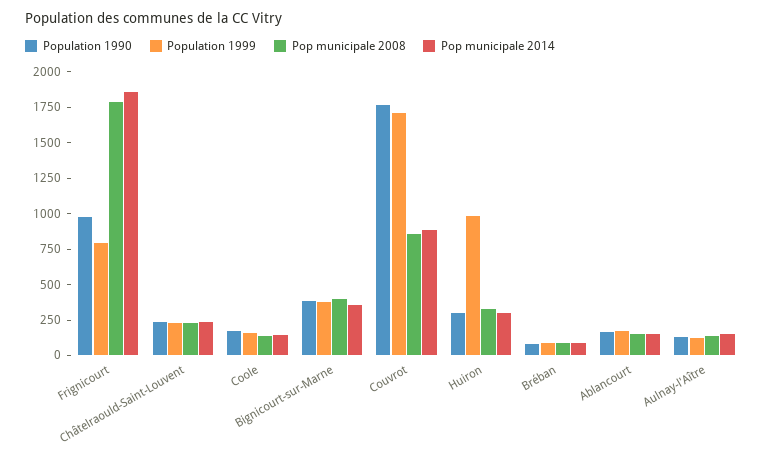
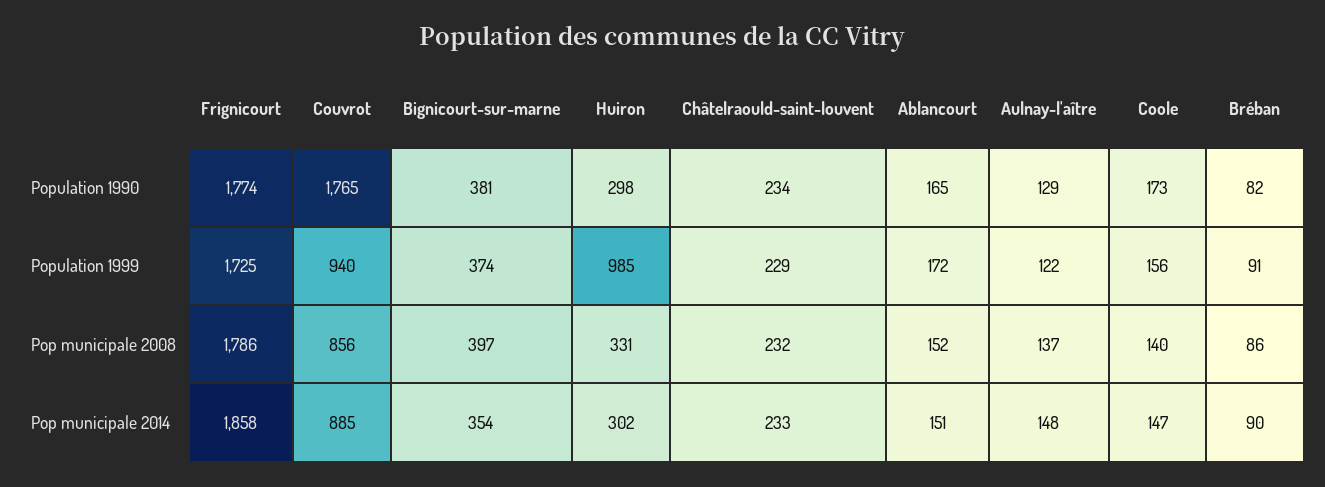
Population 1990, Frignicourt: 1000 -> 1774
Population 1999, Frignicourt: 750 -> 1725
Population 1999, Couvrot: 1750 -> 940

